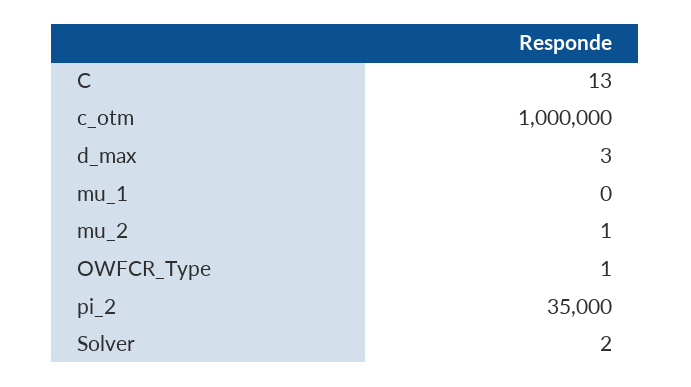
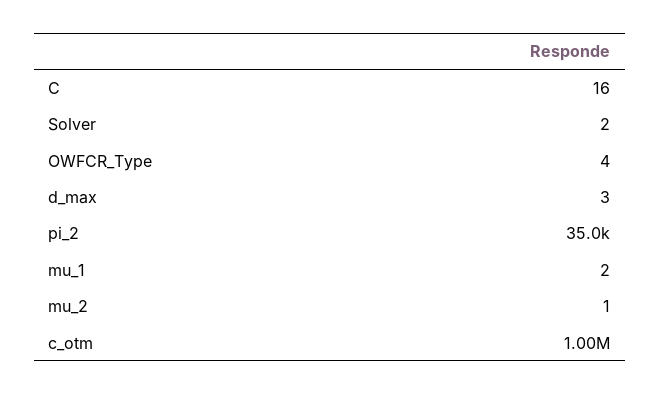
C: 13 -> 16
mu_1: 0 -> 2
OWFCR_Type: 1 -> 4

